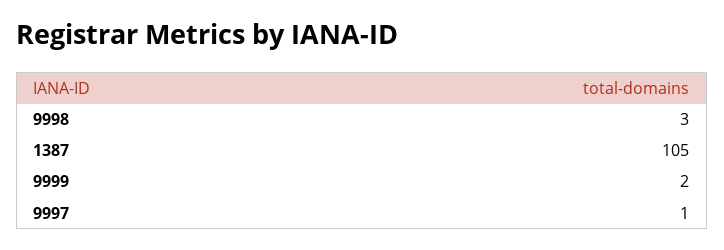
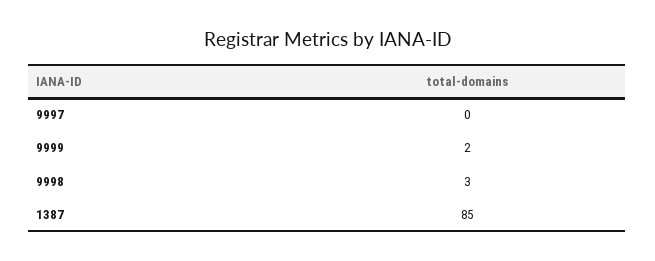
1387: 105 -> 85
9997: 1 -> 0

